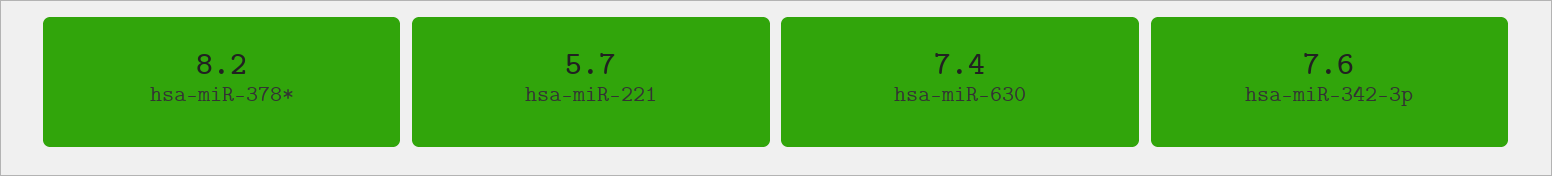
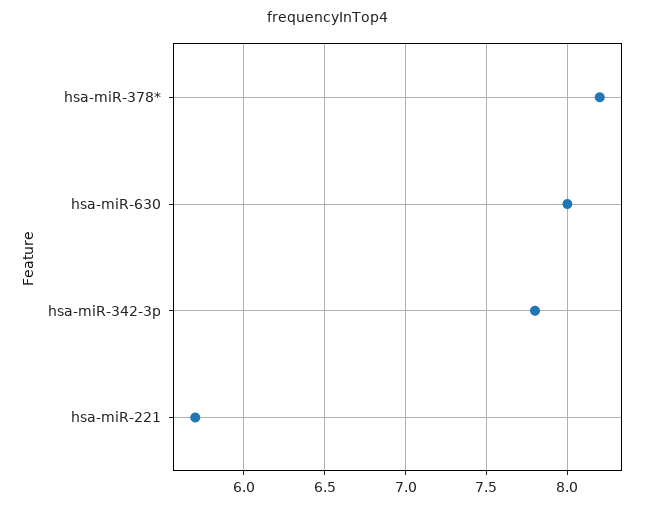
hsa-miR-630: 7.4 -> 8
hsa-miR-342-3p: 7.6 -> 7.8

